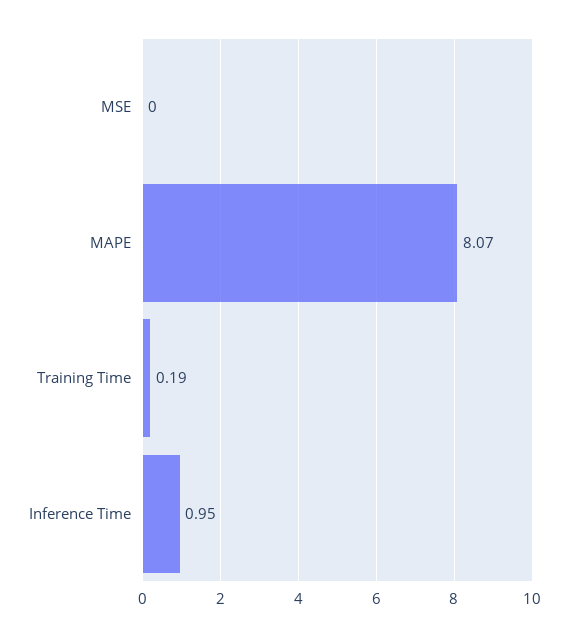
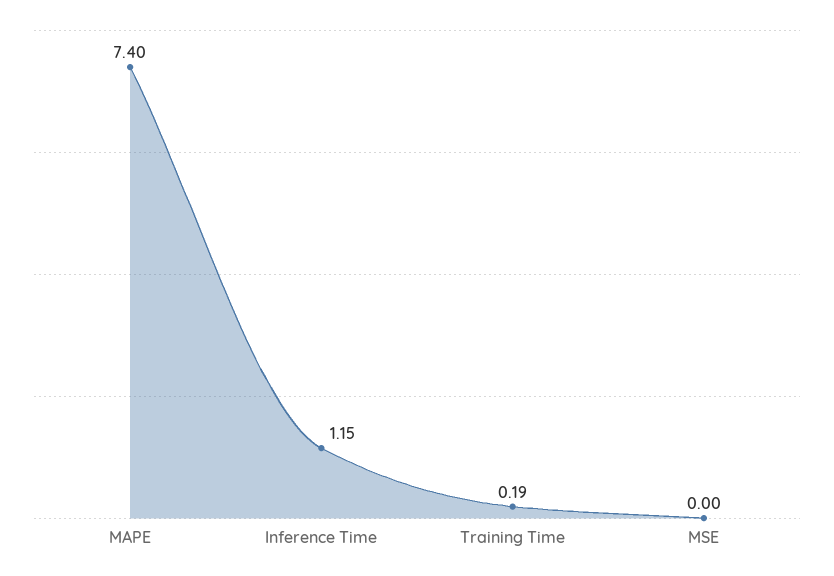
MAPE: 8.07 -> 7.4
Inference Time: 0.95 -> 1.15

